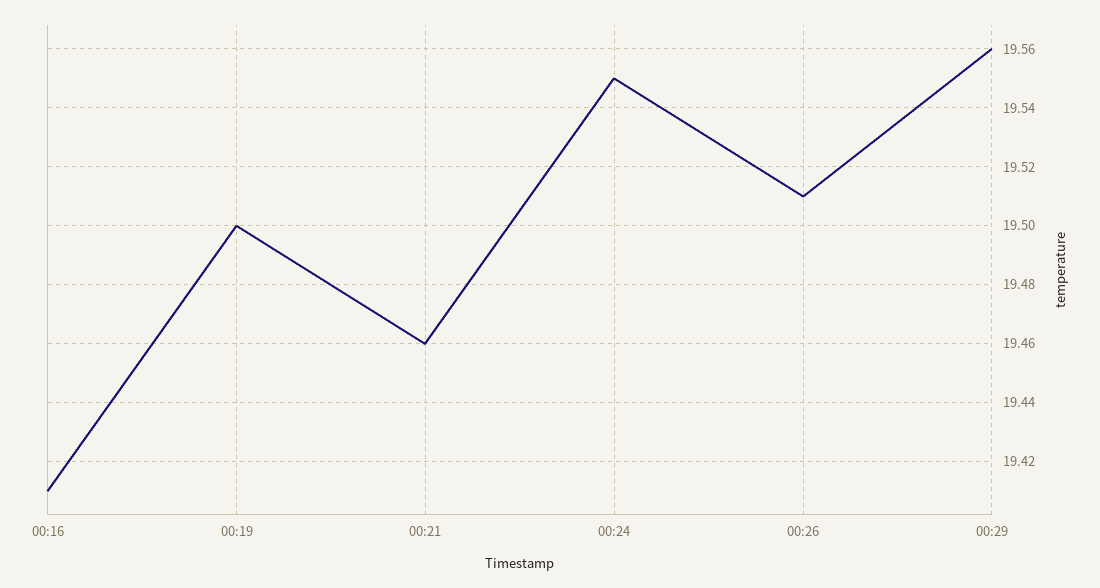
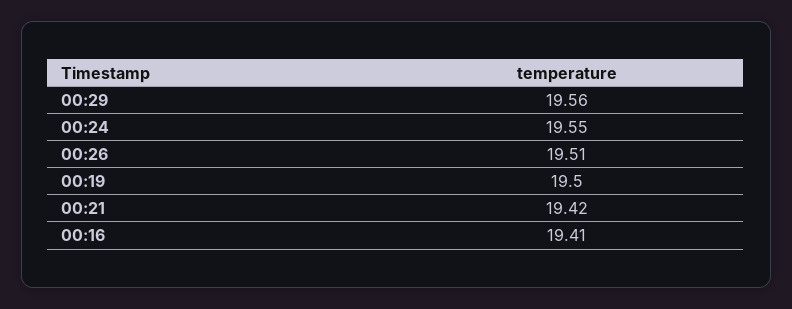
00:21: 19.46 -> 19.42

